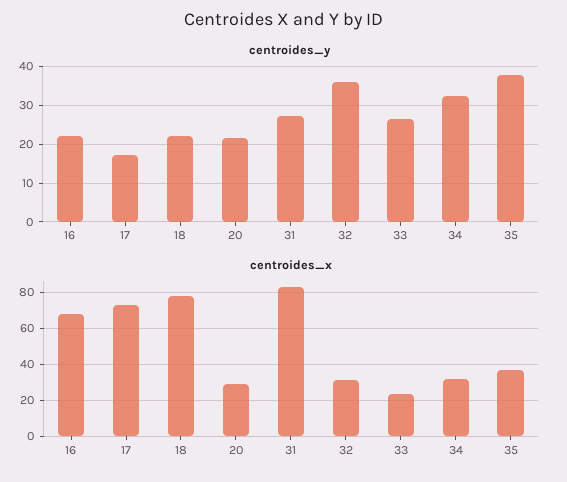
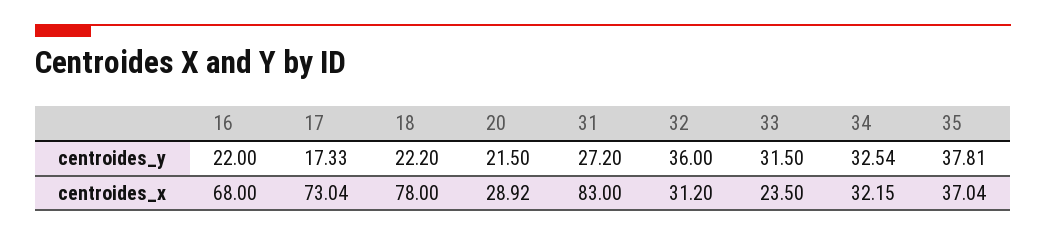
centroides_y, 33: 26 -> 31.5

